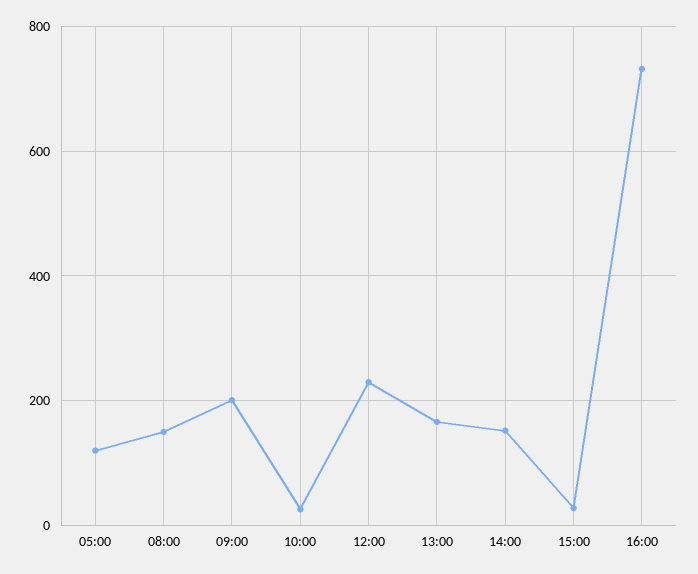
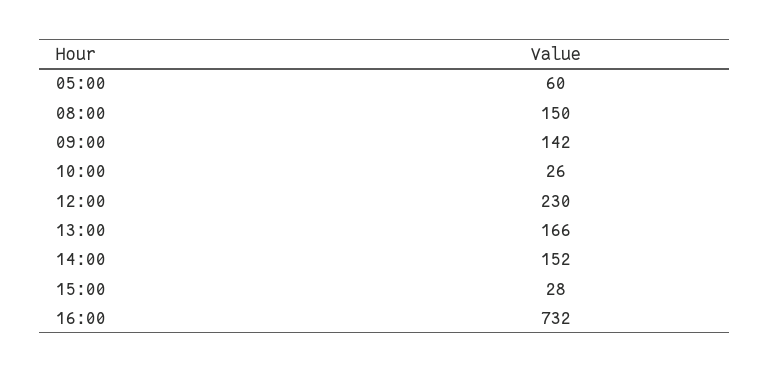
05:00: 120 -> 60
09:00: 200 -> 142

